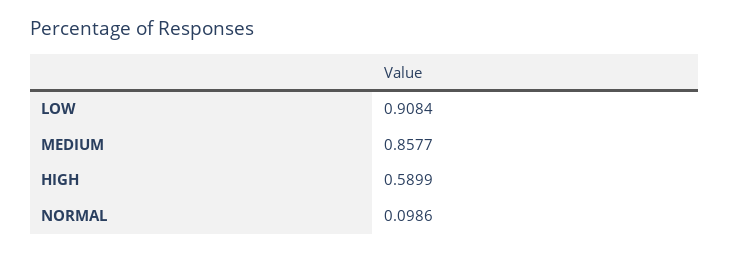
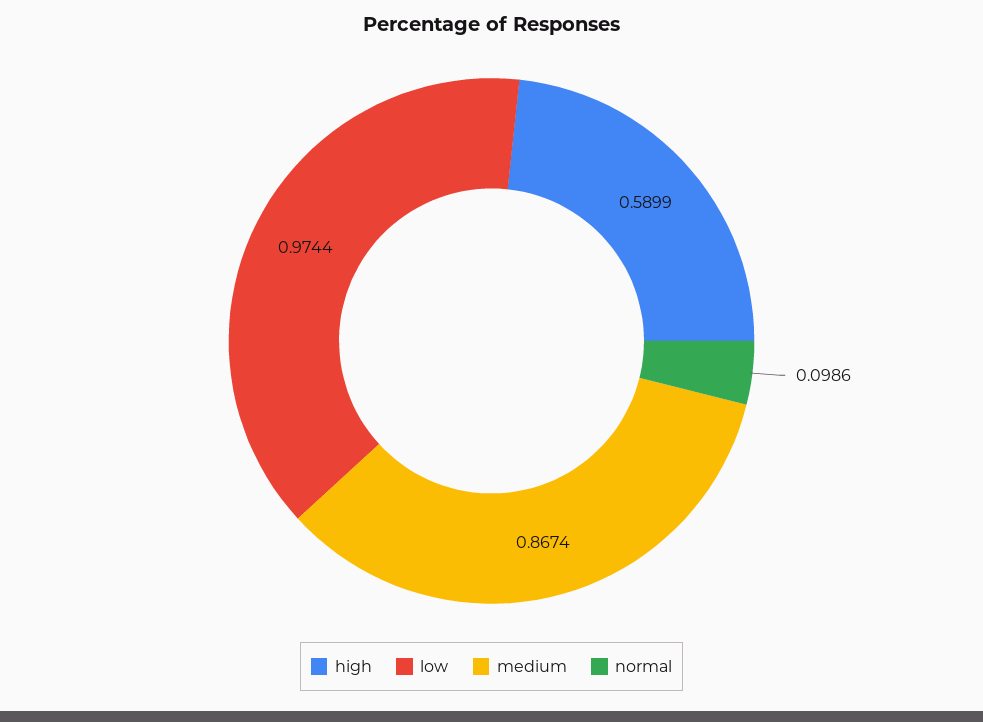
LOW: 0.9084 -> 0.9744
MEDIUM: 0.8577 -> 0.8674

